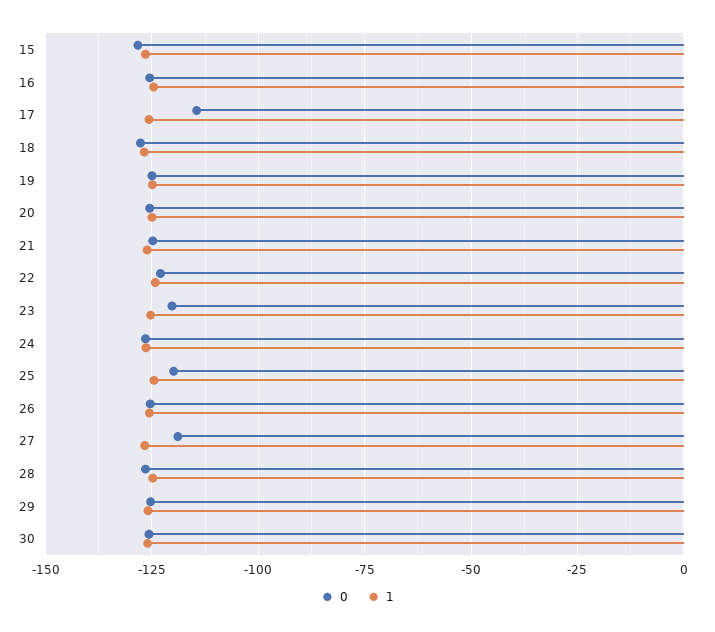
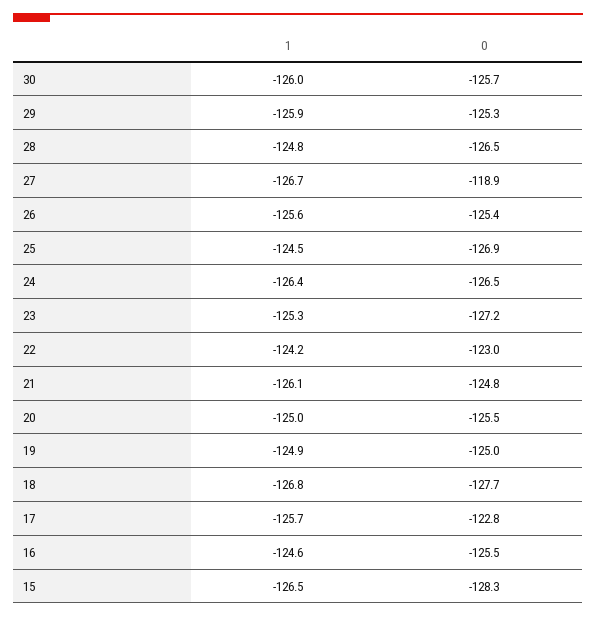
0, 17: -115 -> -122.8
0, 23: -120 -> -127.2
0, 25: -120 -> -126.9

